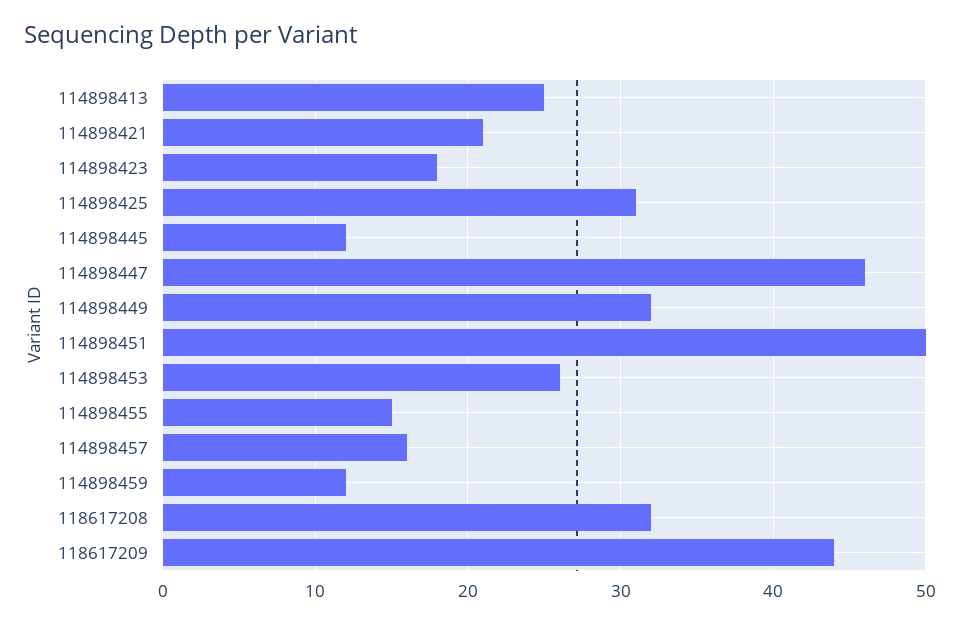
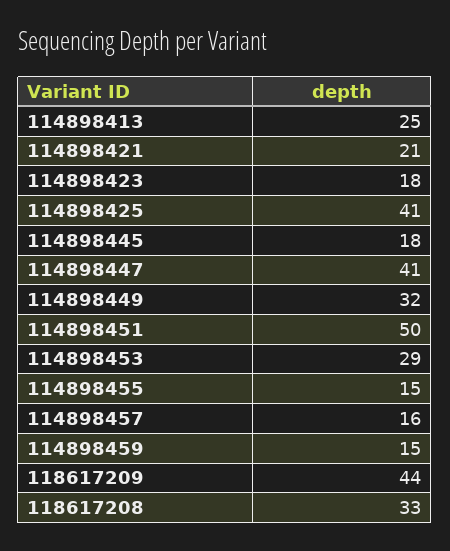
114898425: 31 -> 41
114898445: 12 -> 18
114898447: 46 -> 41
114898453: 26 -> 29
114898459: 12 -> 15
118617208: 32 -> 33

